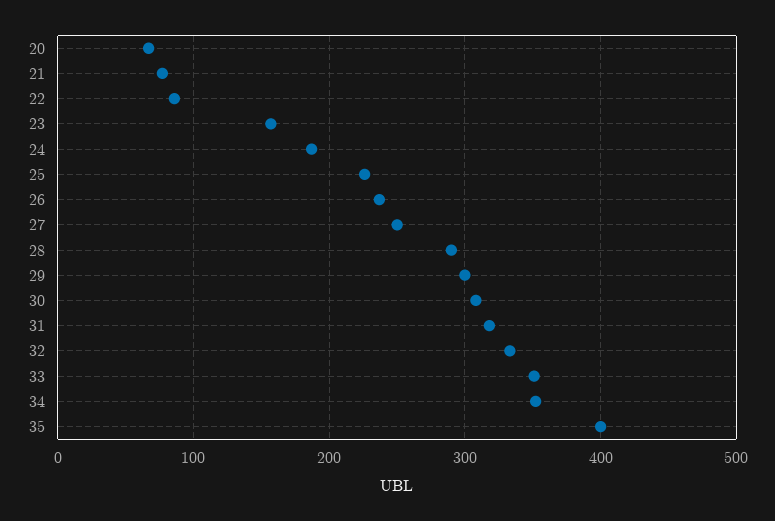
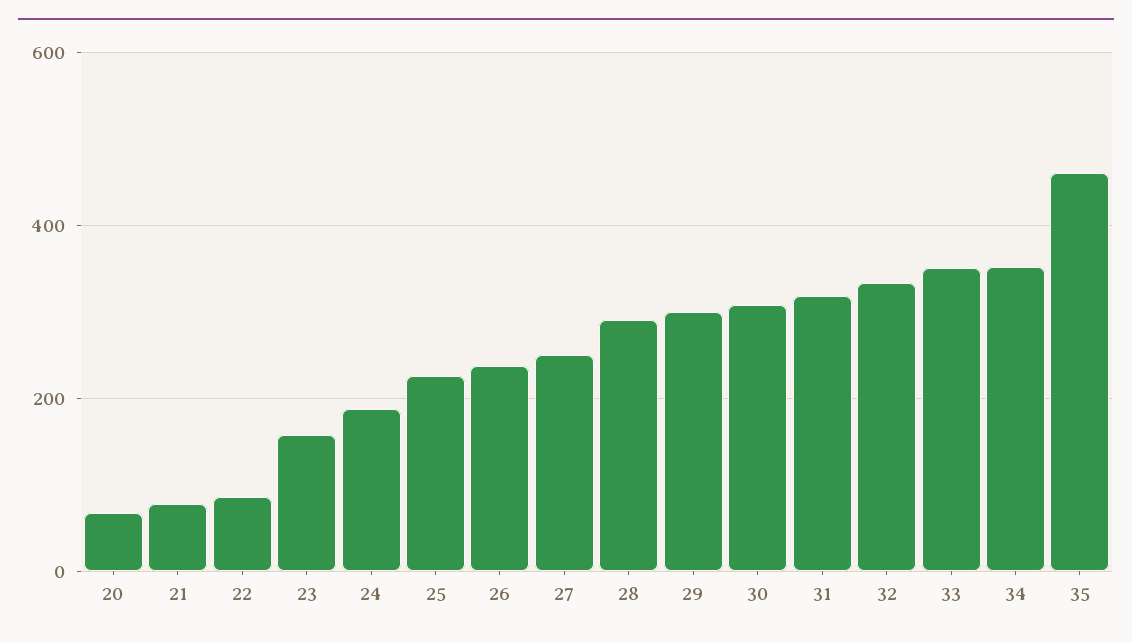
35: 400 -> 460

